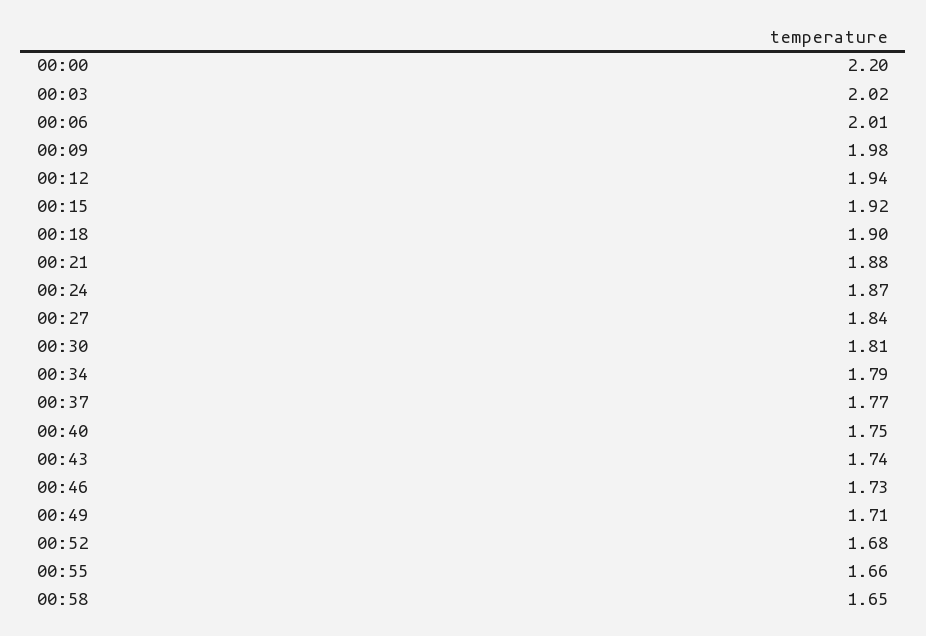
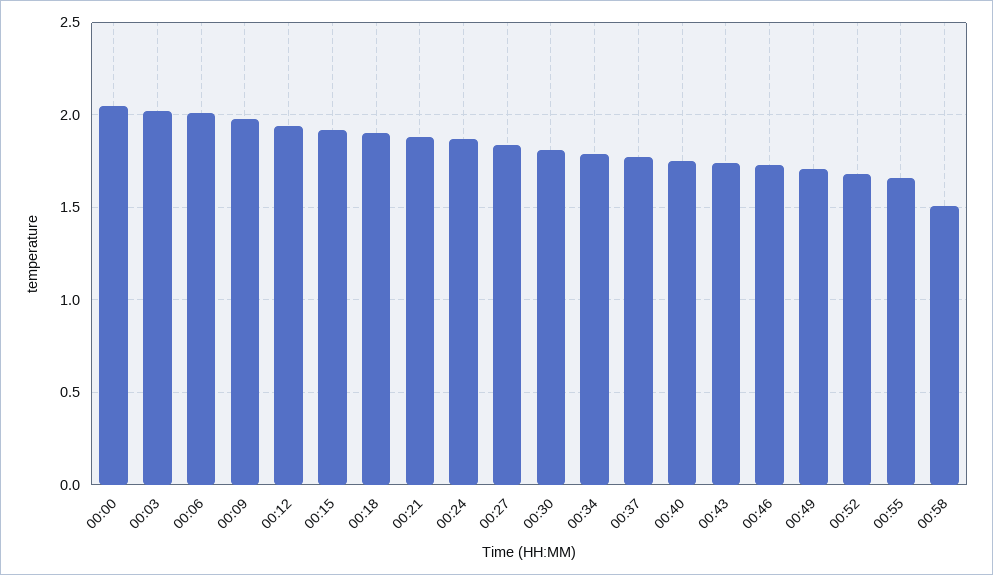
00:00: 2.2 -> 2.05
00:58: 1.65 -> 1.5

